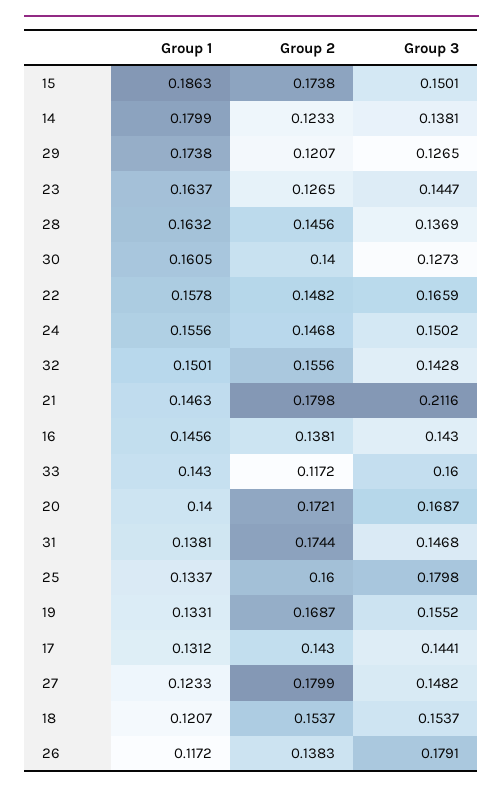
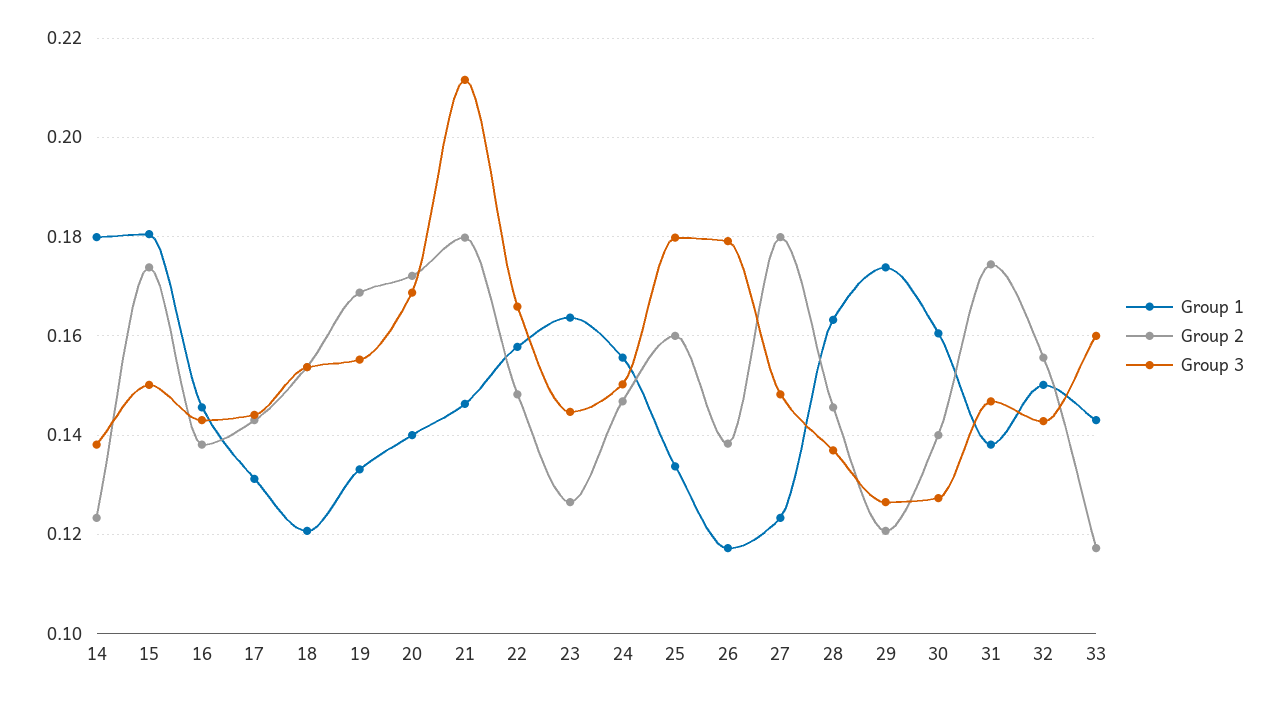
Group 1, 15: 0.1863 -> 0.18

